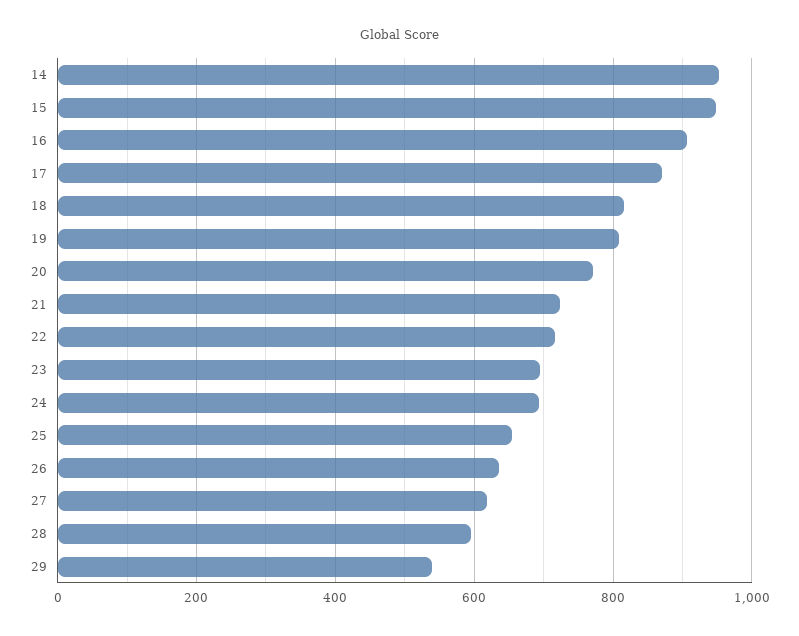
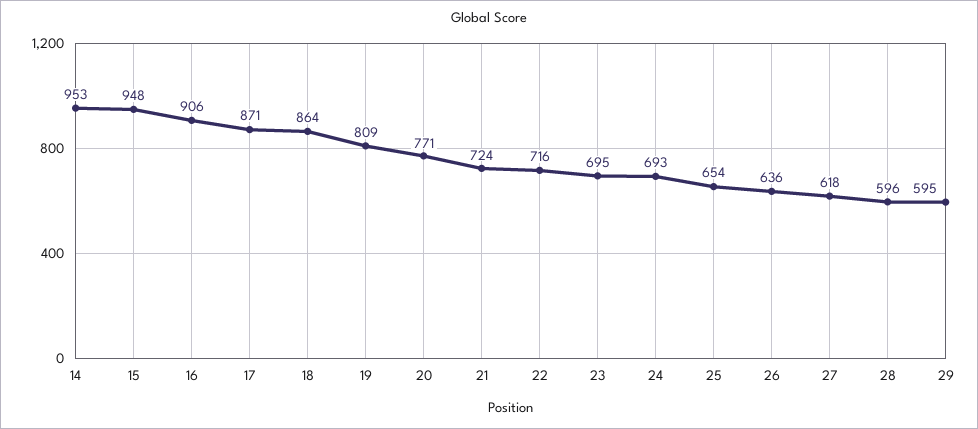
18: 820 -> 864
29: 540 -> 595

